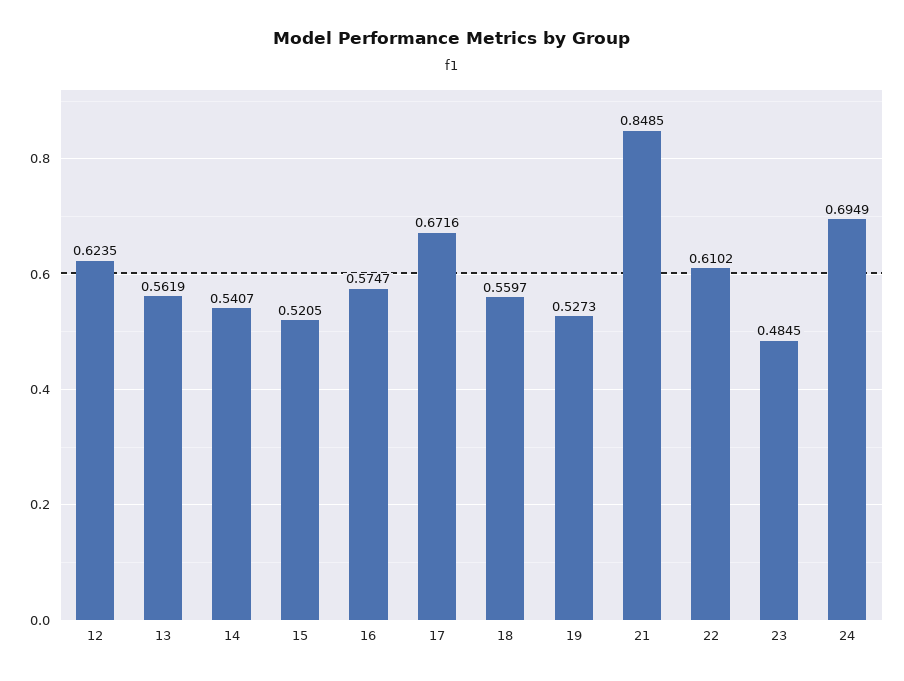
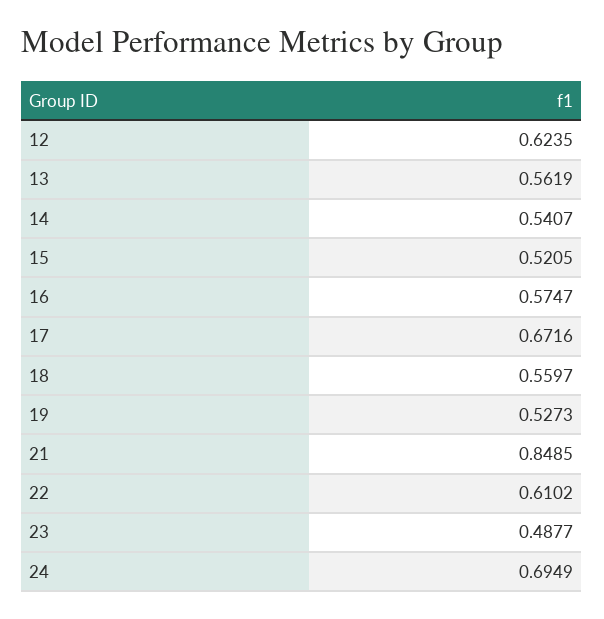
23: 0.4845 -> 0.4877

